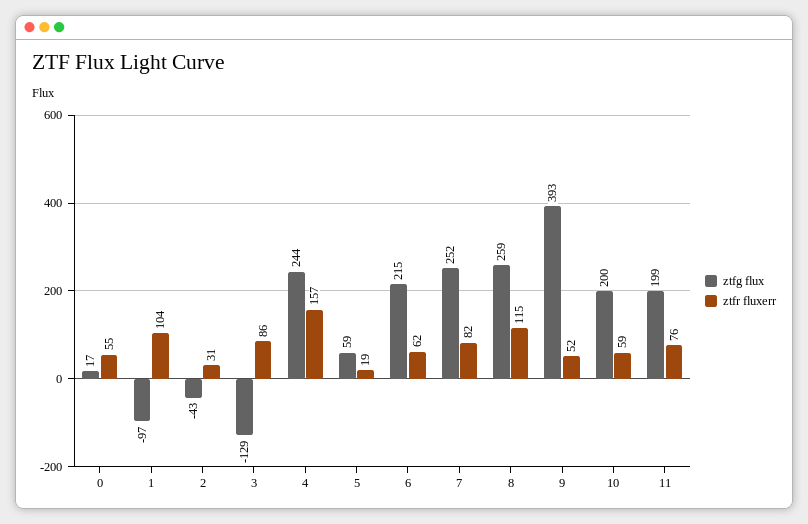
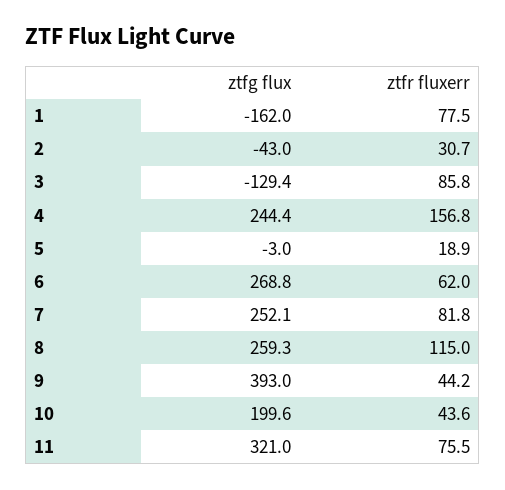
ztfg flux, 0: 17 -> none
ztfr fluxerr, 0: 55 -> none
ztfg flux, 1: -97 -> -162
ztfr fluxerr, 1: 104 -> 77.5
ztfg flux, 5: 59 -> -3
ztfg flux, 6: 215 -> 268.8
ztfr fluxerr, 9: 52 -> 44.2
ztfr fluxerr, 10: 59 -> 43.6
ztfg flux, 11: 199 -> 321

